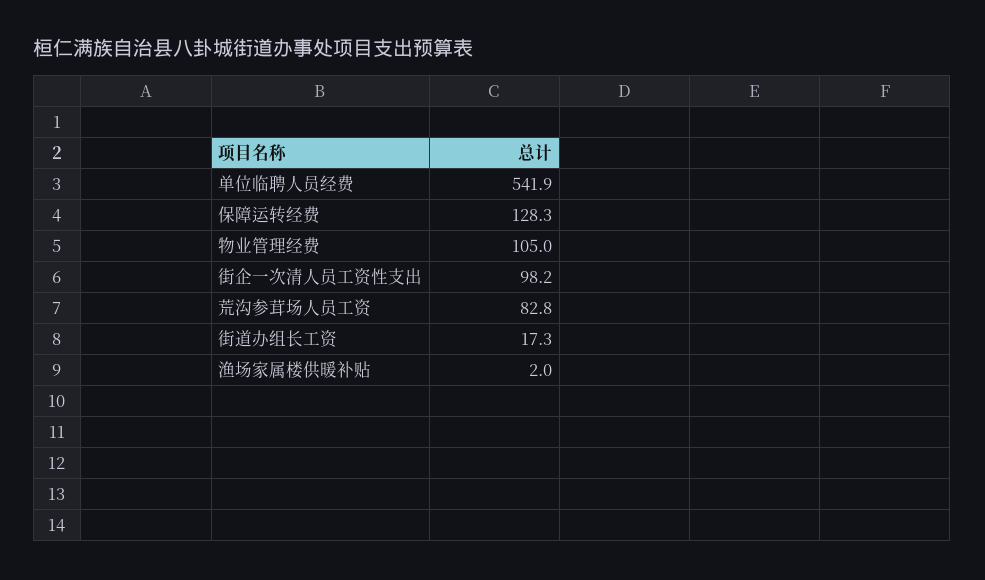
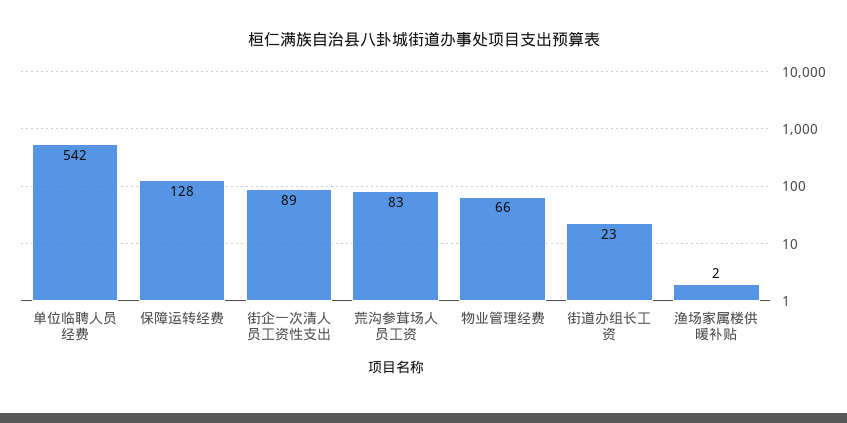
物业管理经费: 105 -> 66
街企一次清人员工资性支出: 98.2 -> 89
街道办组长工资: 17.3 -> 23

